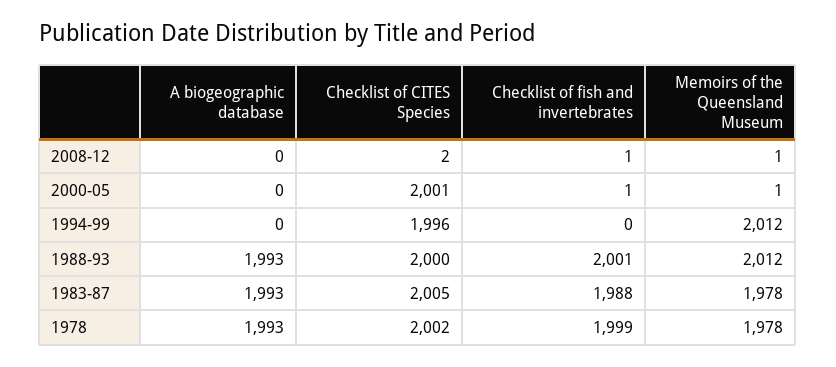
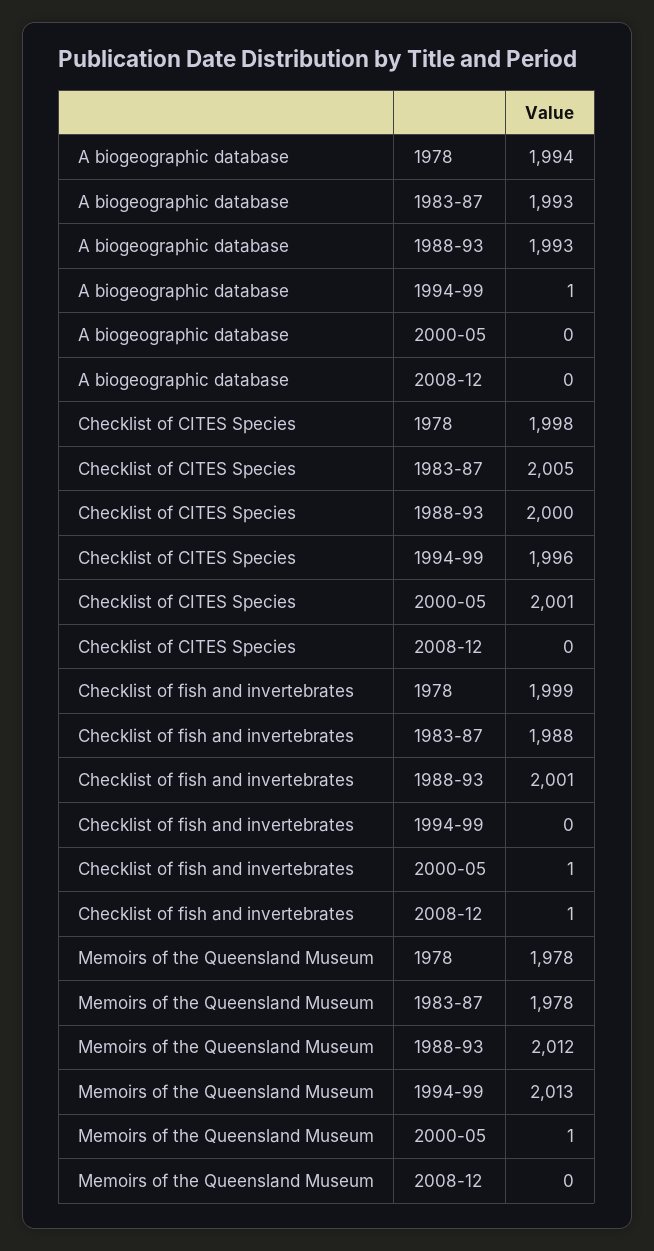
Checklist of CITES Species, 2008-12: 2 -> 0
Memoirs of the Queensland Museum, 2008-12: 1 -> 0
A biogeographic database, 1994-99: 0 -> 1
Memoirs of the Queensland Museum, 1994-99: 2012 -> 2013
A biogeographic database, 1978: 1993 -> 1994
Checklist of CITES Species, 1978: 2002 -> 1998

